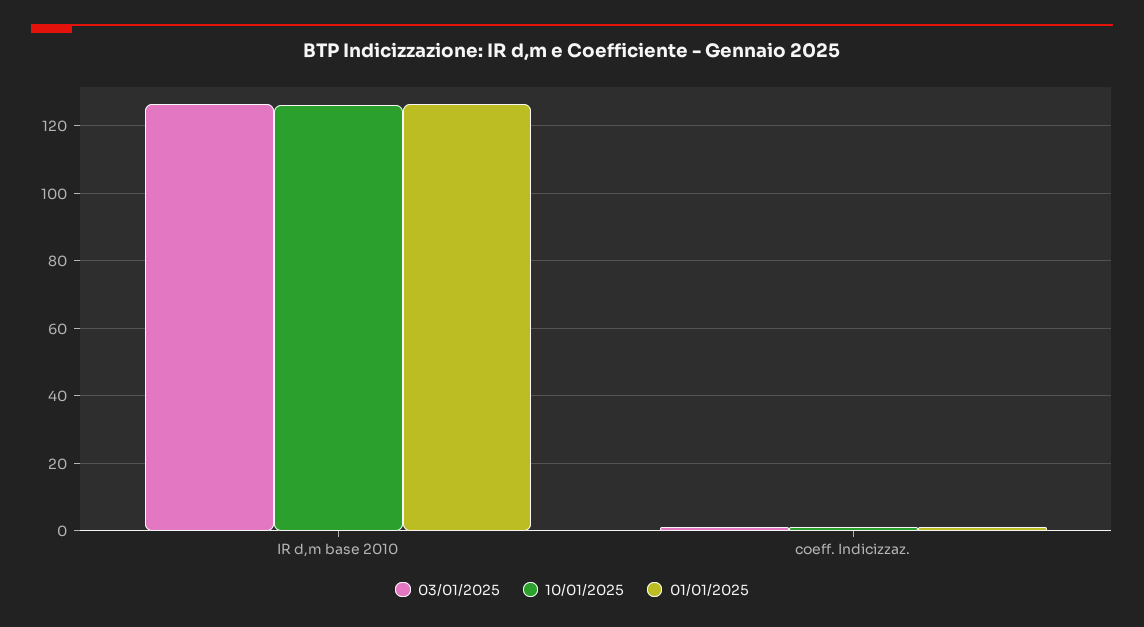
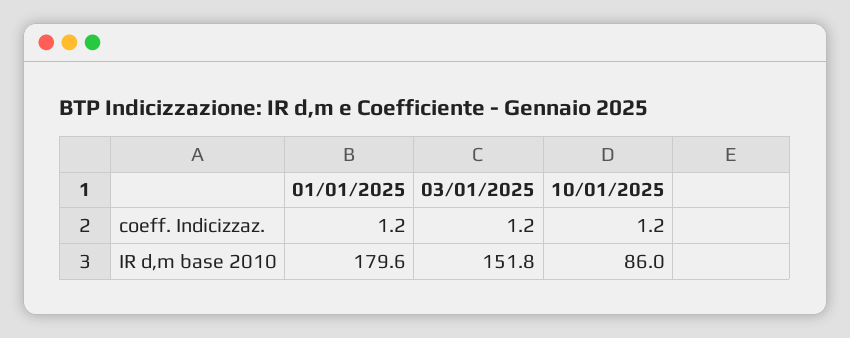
03/01/2025, IR d,m base 2010: 126 -> 151.8
10/01/2025, IR d,m base 2010: 126 -> 86
01/01/2025, IR d,m base 2010: 126 -> 179.6

